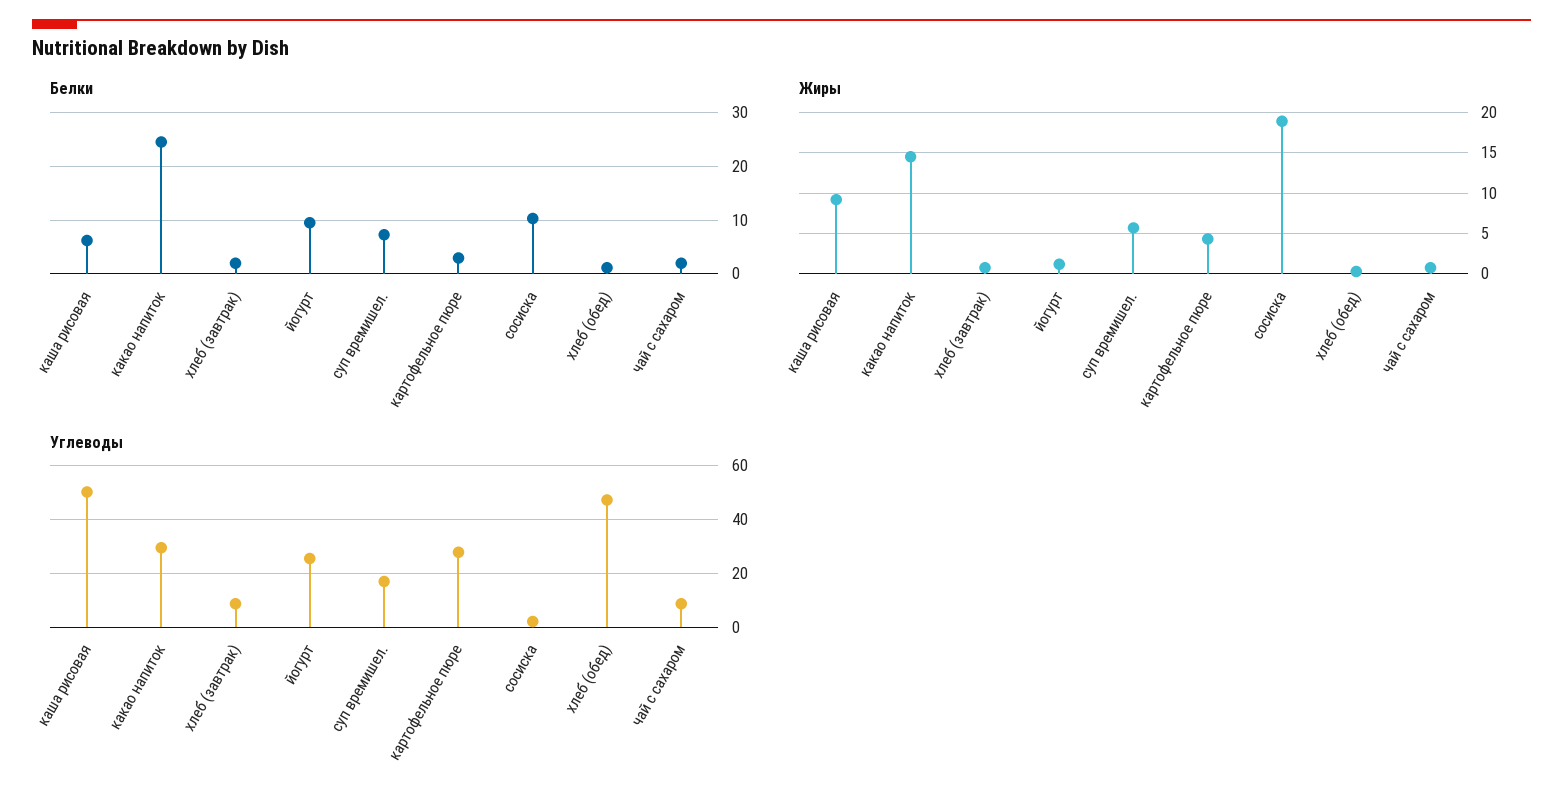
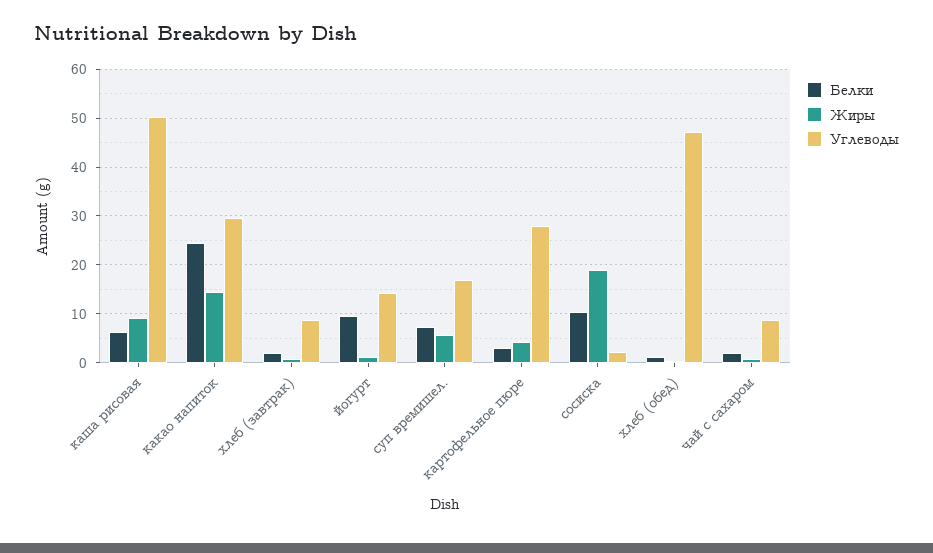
Углеводы, йогурт: 25 -> 14

